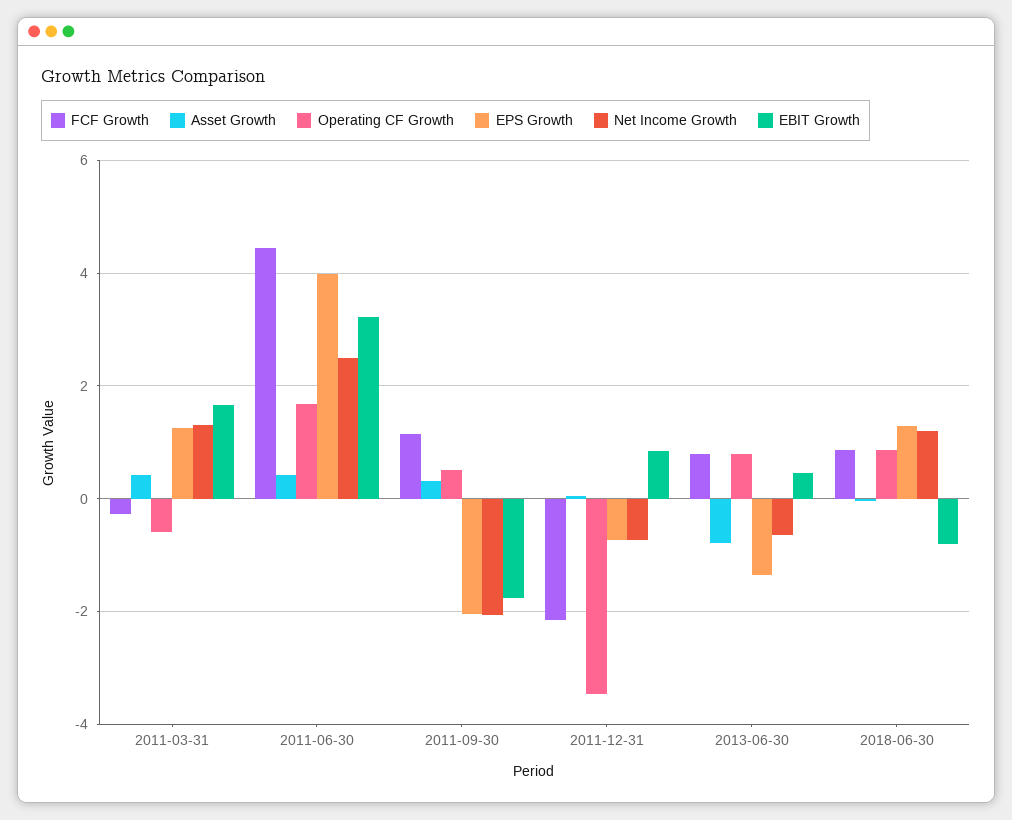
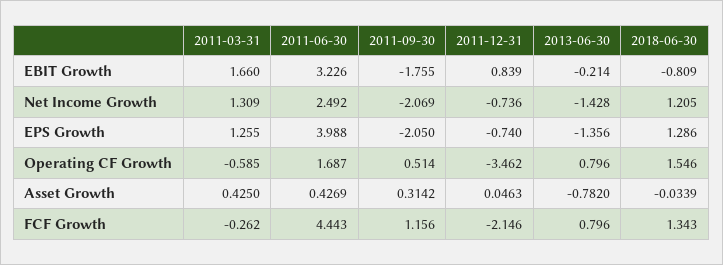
Net Income Growth, 2013-06-30: -0.6 -> -1.428
EBIT Growth, 2013-06-30: 0.4 -> -0.214
FCF Growth, 2018-06-30: 0.8 -> 1.343
Operating CF Growth, 2018-06-30: 0.8 -> 1.546

